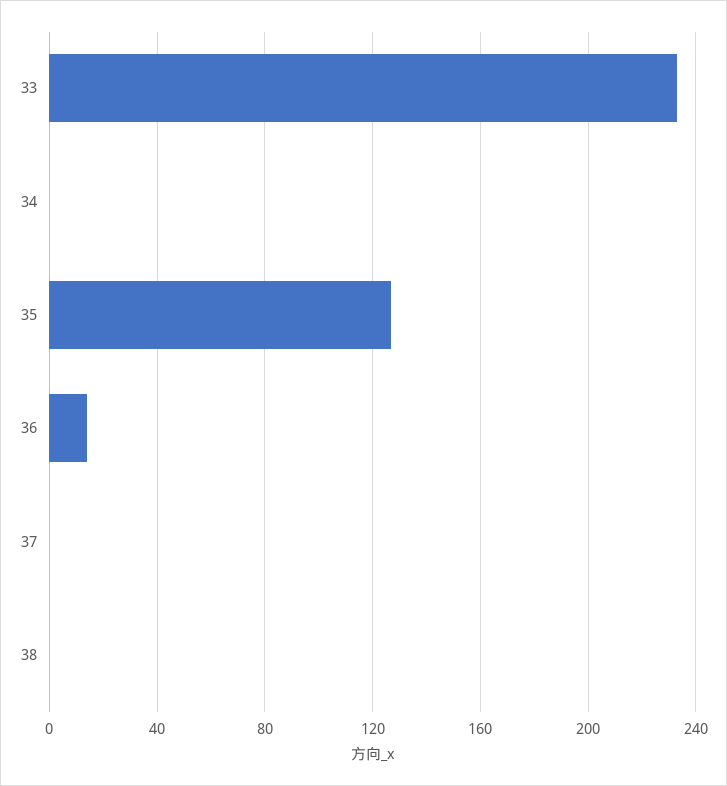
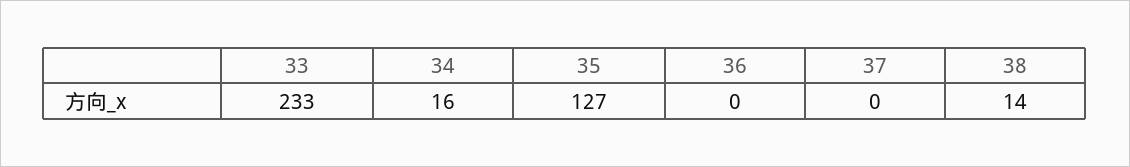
34: 0 -> 16
36: 15 -> 0
38: 0 -> 14

